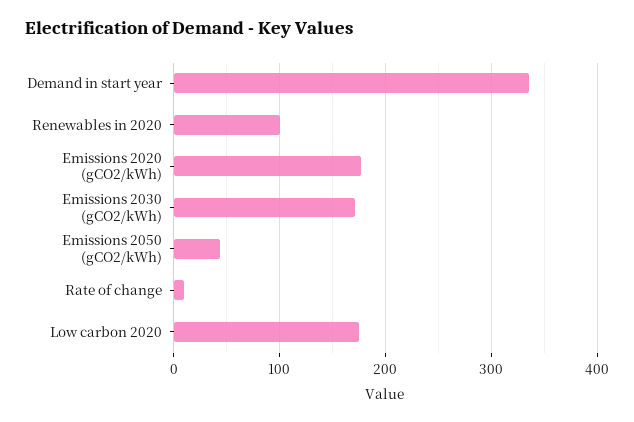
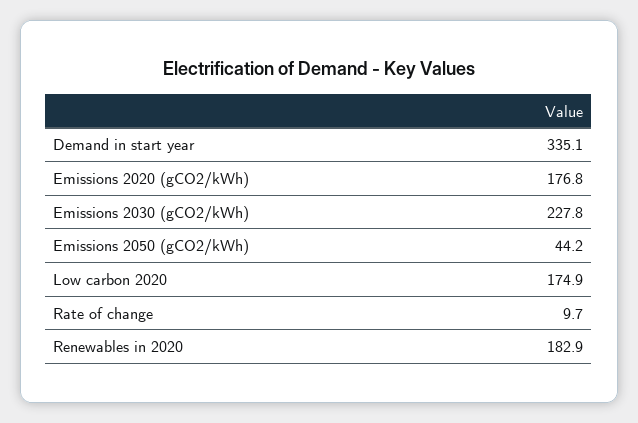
Renewables in 2020: 100 -> 182.9
Emissions 2030 (gCO2/kWh): 170 -> 227.8

